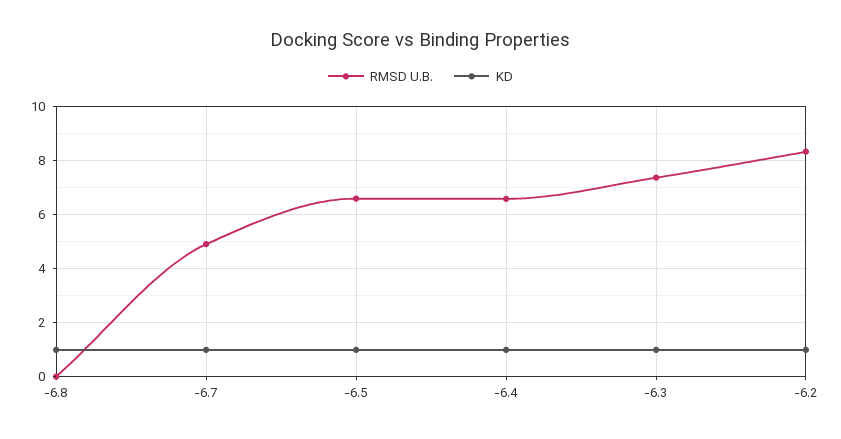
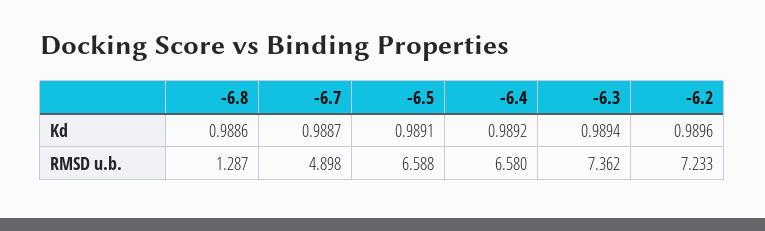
RMSD U.B., -6.8: 0 -> 1.287
RMSD U.B., -6.2: 8.25 -> 7.233

